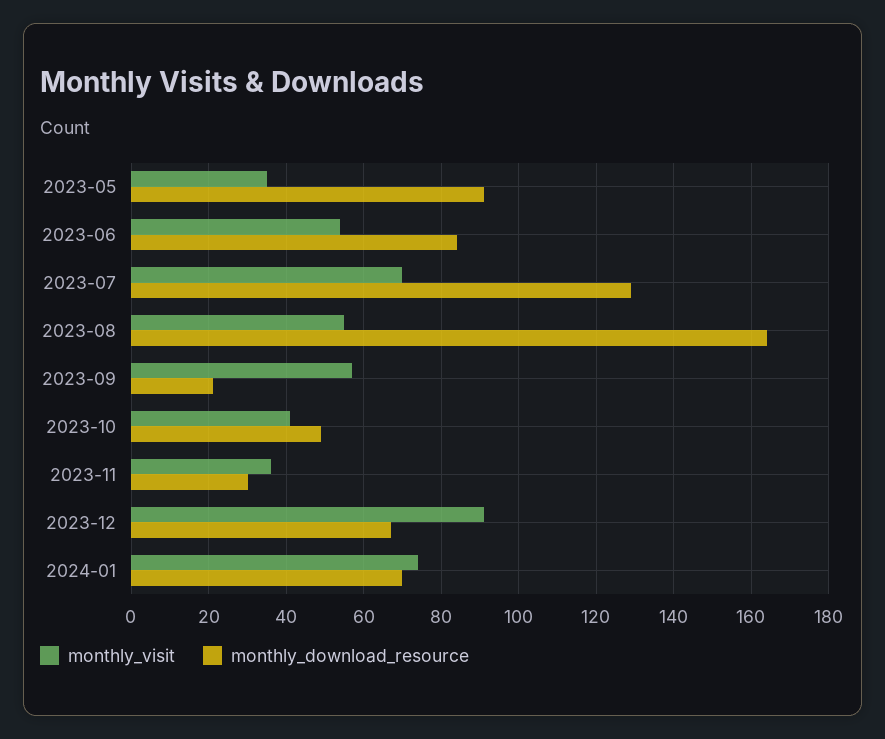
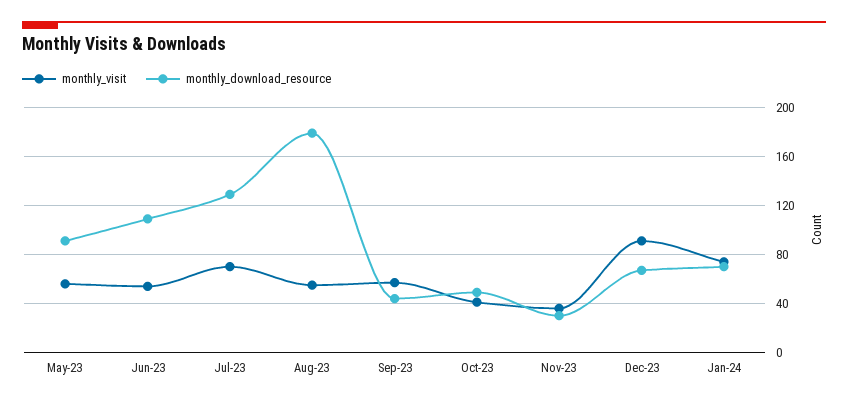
monthly_visit, 2023-05: 35 -> 55
monthly_download_resource, 2023-06: 85 -> 110
monthly_download_resource, 2023-08: 165 -> 180
monthly_download_resource, 2023-09: 20 -> 45

